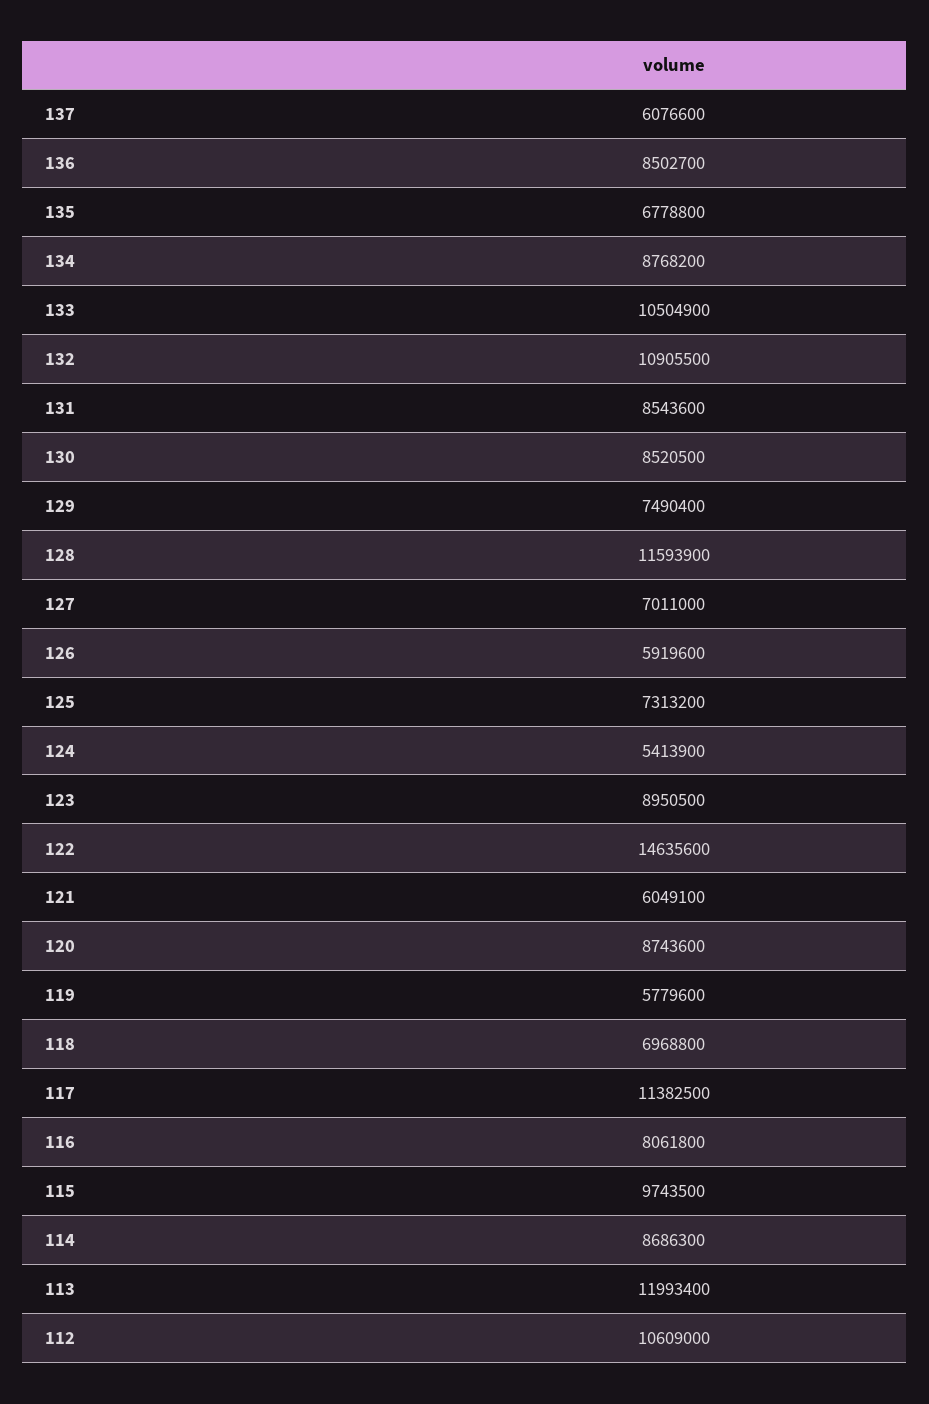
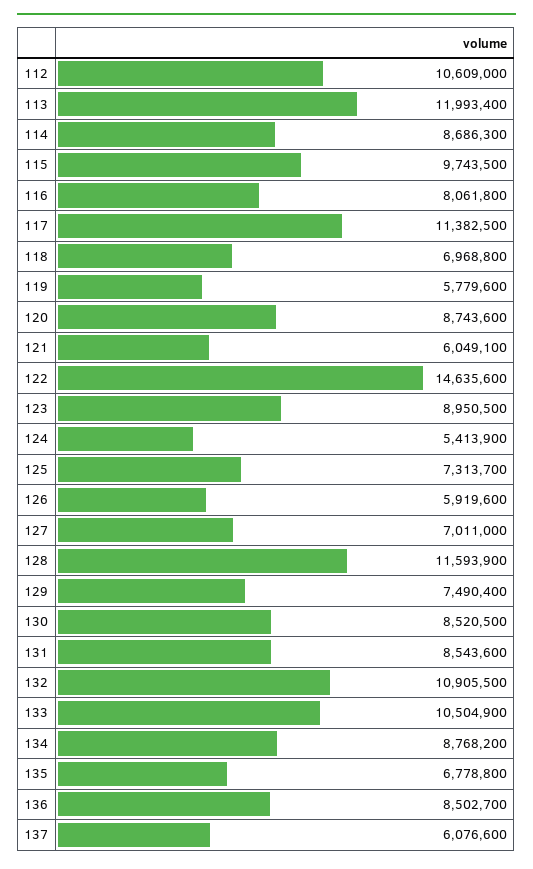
125: 7313200 -> 7313700

